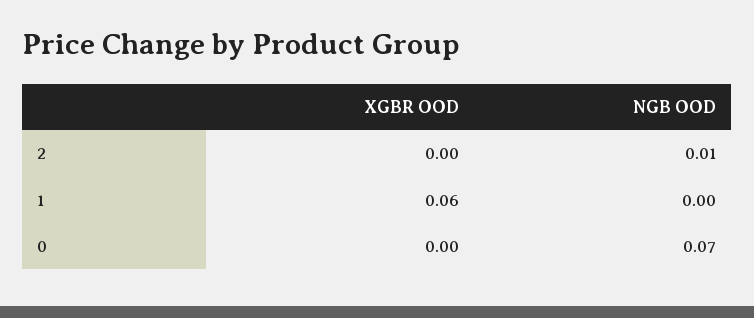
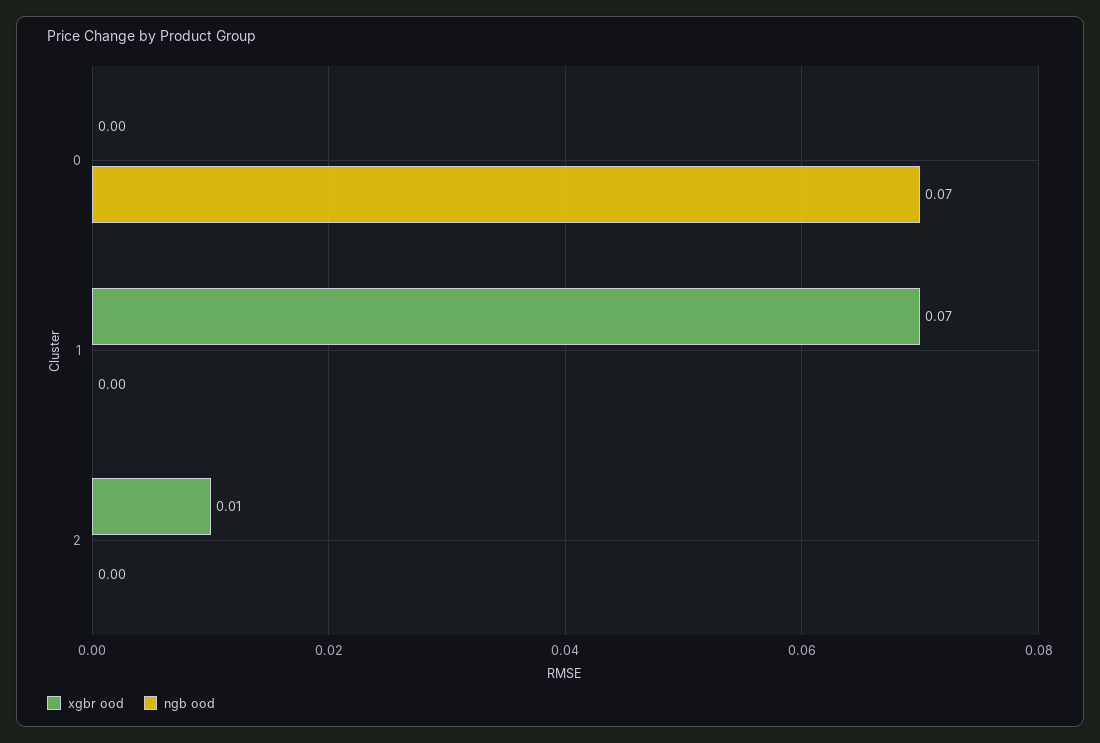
XGBR OOD, 2: 0 -> 0.01
NGB OOD, 2: 0.01 -> 0
XGBR OOD, 1: 0.06 -> 0.07

